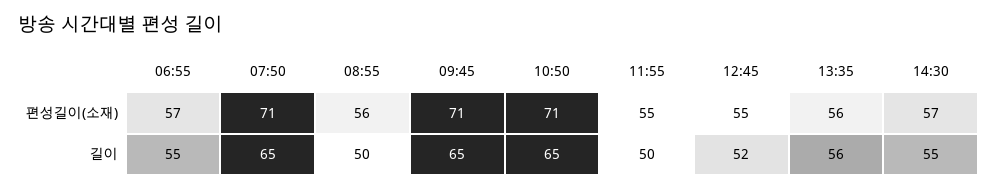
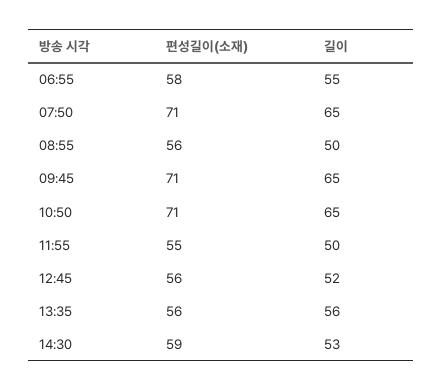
06:55, 편성길이(소재): 57 -> 58
12:45, 편성길이(소재): 55 -> 56
14:30, 편성길이(소재): 57 -> 59
14:30, 길이: 55 -> 53

